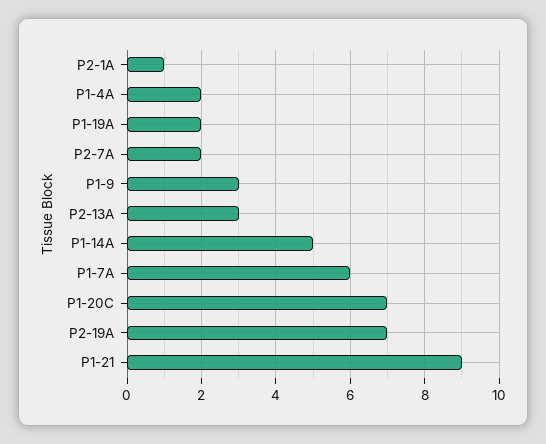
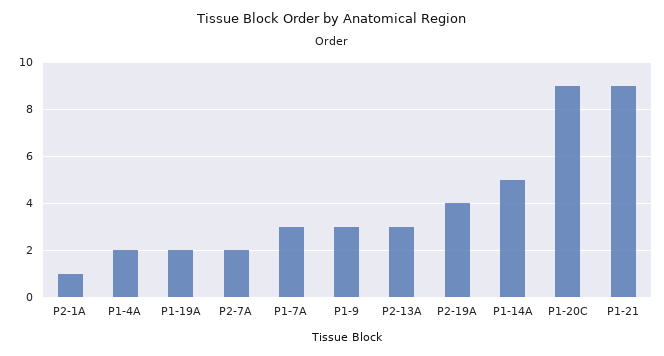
P1-7A: 6 -> 3
P1-20C: 7 -> 9
P2-19A: 7 -> 4

